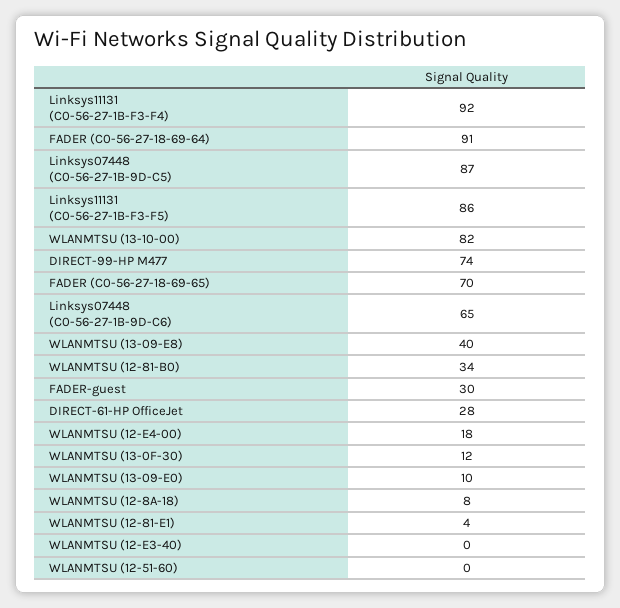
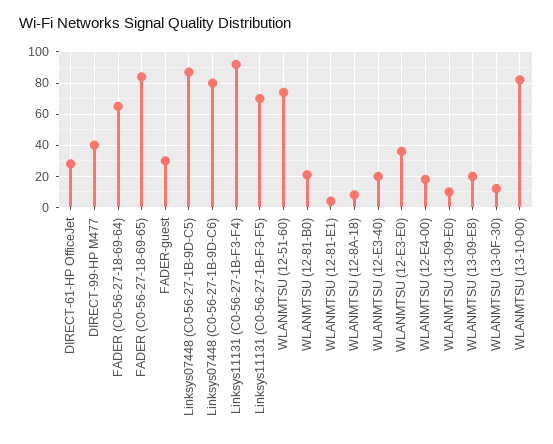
FADER (C0-56-27-18-69-64): 91 -> 65
Linksys11131 (C0-56-27-1B-F3-F5): 86 -> 70
DIRECT-99-HP M477: 74 -> 40
FADER (C0-56-27-18-69-65): 70 -> 85
Linksys07448 (C0-56-27-1B-9D-C6): 65 -> 80
WLANMTSU (13-09-E8): 40 -> 20
WLANMTSU (12-81-B0): 34 -> 20
WLANMTSU (12-E3-40): 0 -> 20
WLANMTSU (12-51-60): 0 -> 75
WLANMTSU (12-E3-E0): none -> 35

